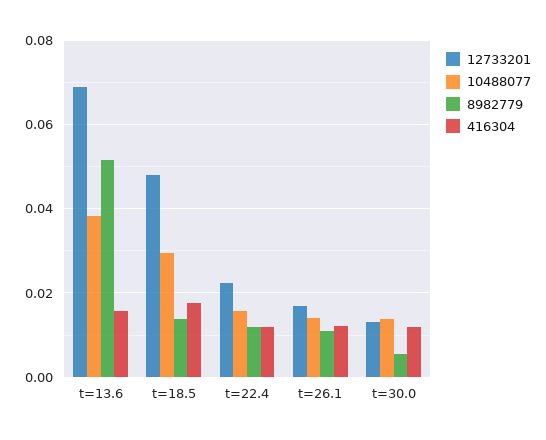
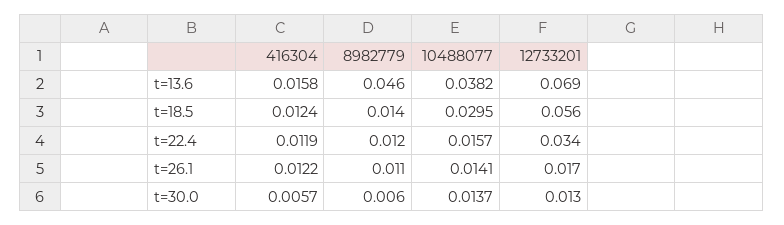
8982779, t=13.6: 0.052 -> 0.046
12733201, t=18.5: 0.048 -> 0.056
416304, t=18.5: 0.018 -> 0.0124
12733201, t=22.4: 0.022 -> 0.034
416304, t=30.0: 0.012 -> 0.0057

